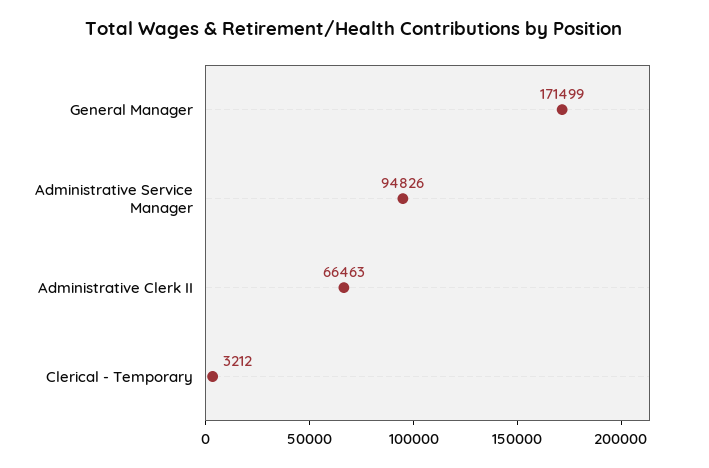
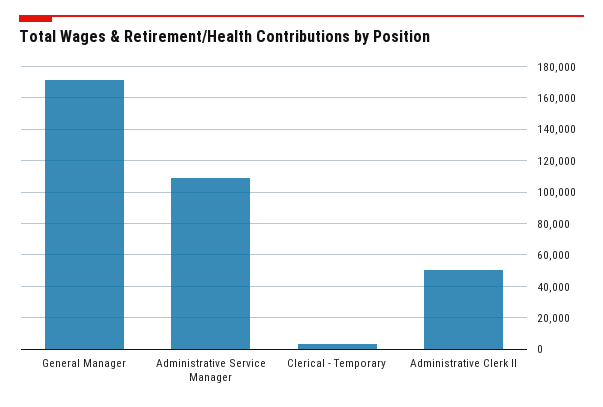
Administrative Service Manager: 94826 -> 110000
Administrative Clerk II: 66463 -> 50000

